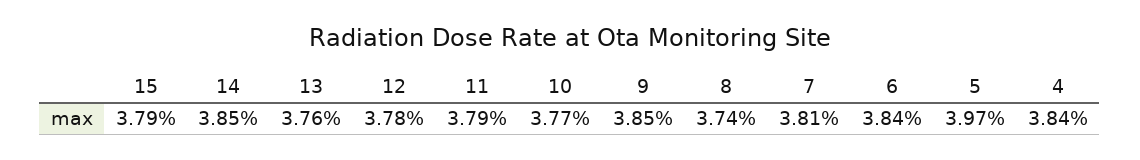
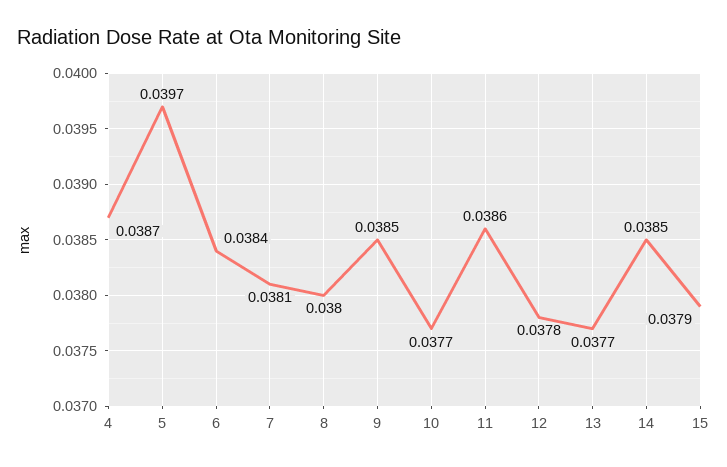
13: 0.0376 -> 0.0377
11: 0.0379 -> 0.0386
8: 0.0374 -> 0.038
4: 0.0384 -> 0.0387

